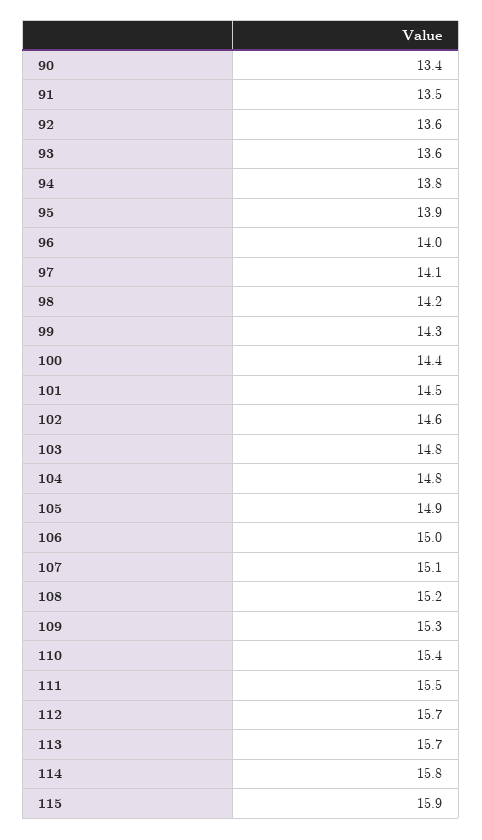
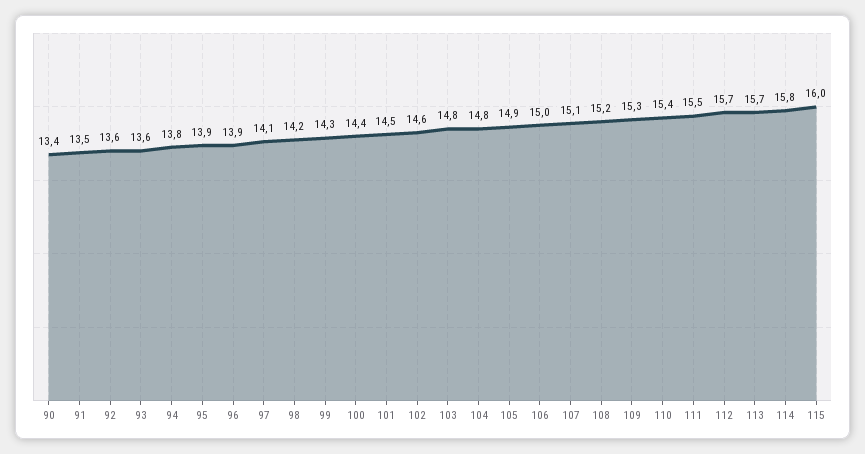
96: 14 -> 13.9
115: 15.9 -> 16

